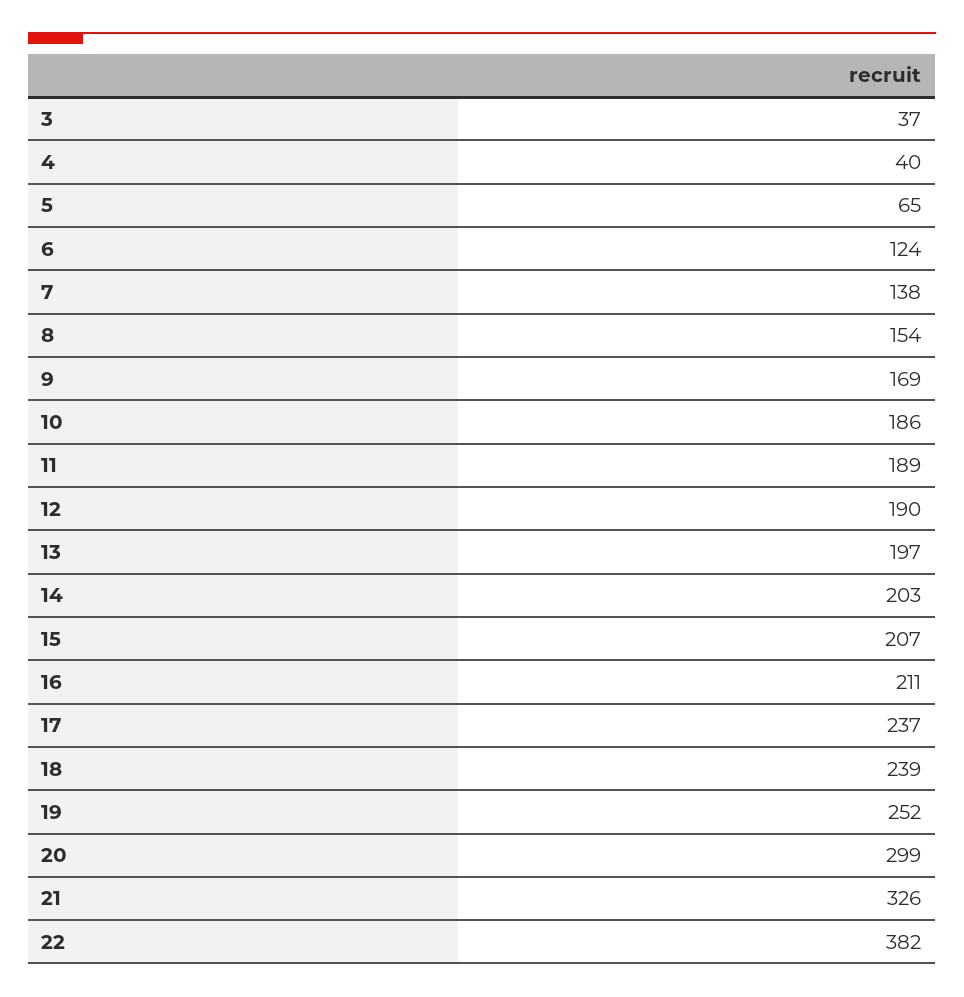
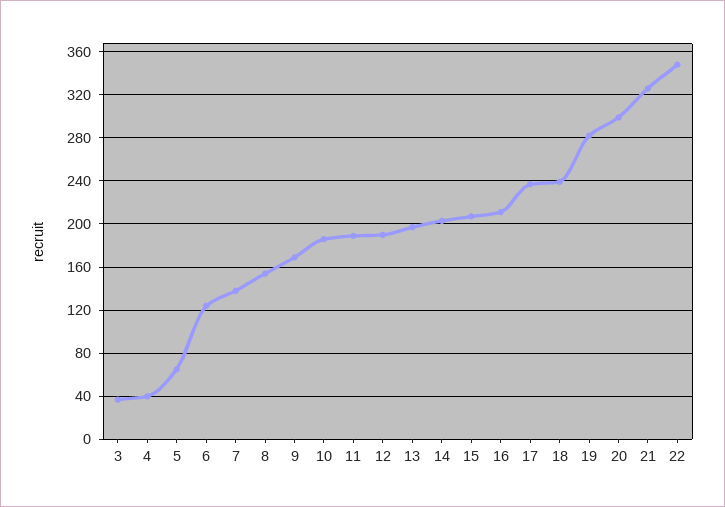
19: 252 -> 280
22: 382 -> 350

